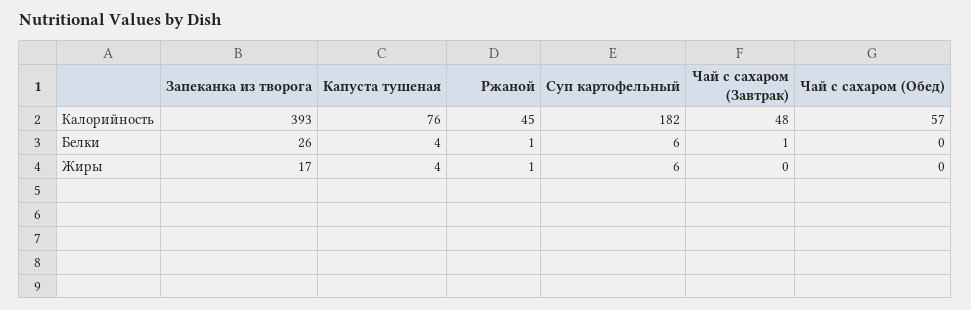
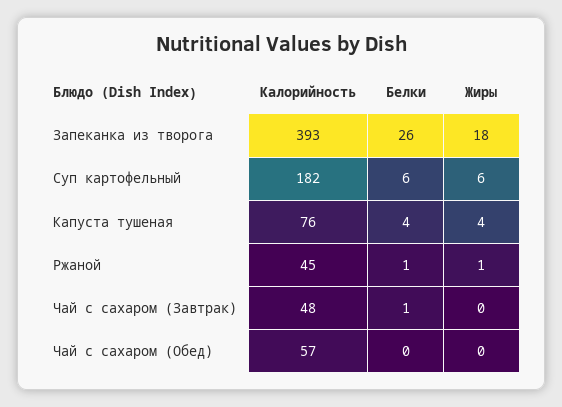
Запеканка из творога, Жиры: 17 -> 18

